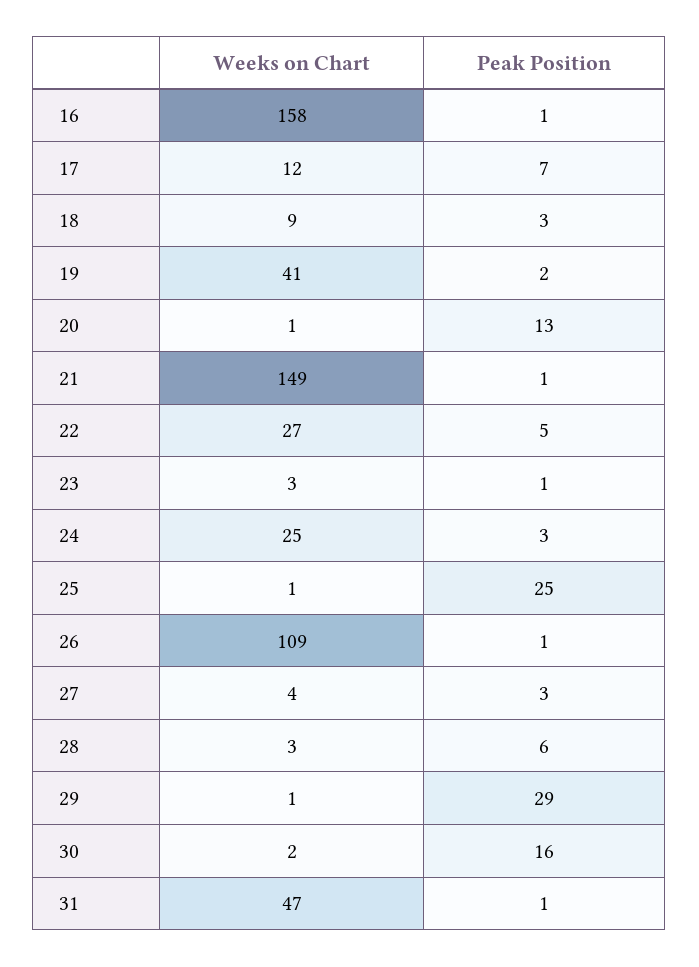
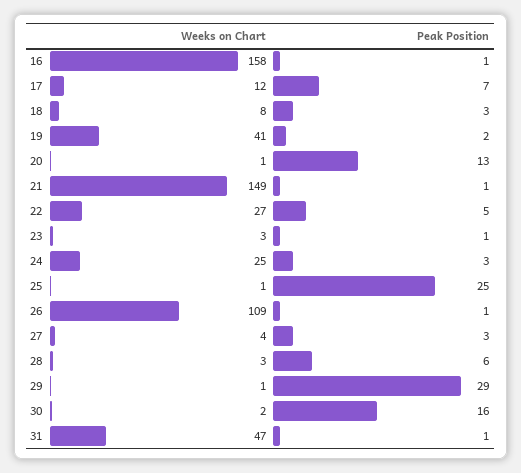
Weeks on Chart, 18: 9 -> 8

